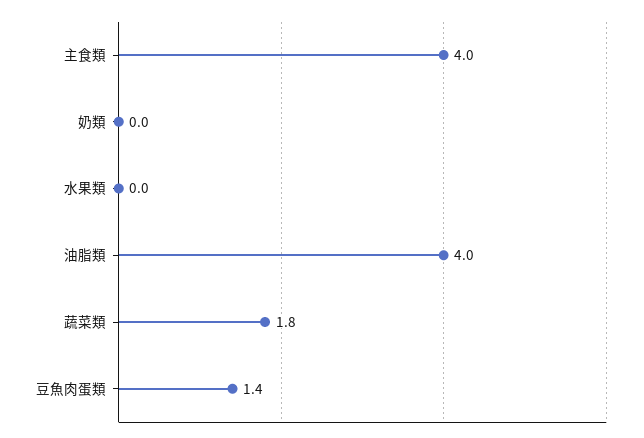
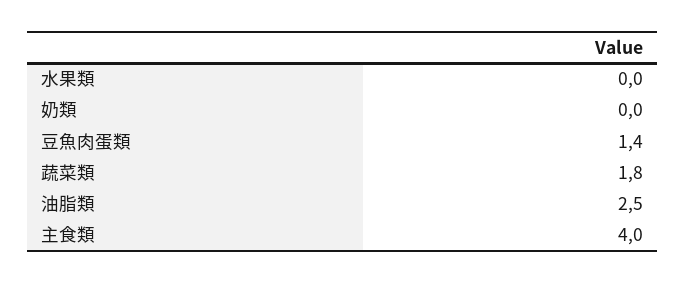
油脂類: 4 -> 2.5

